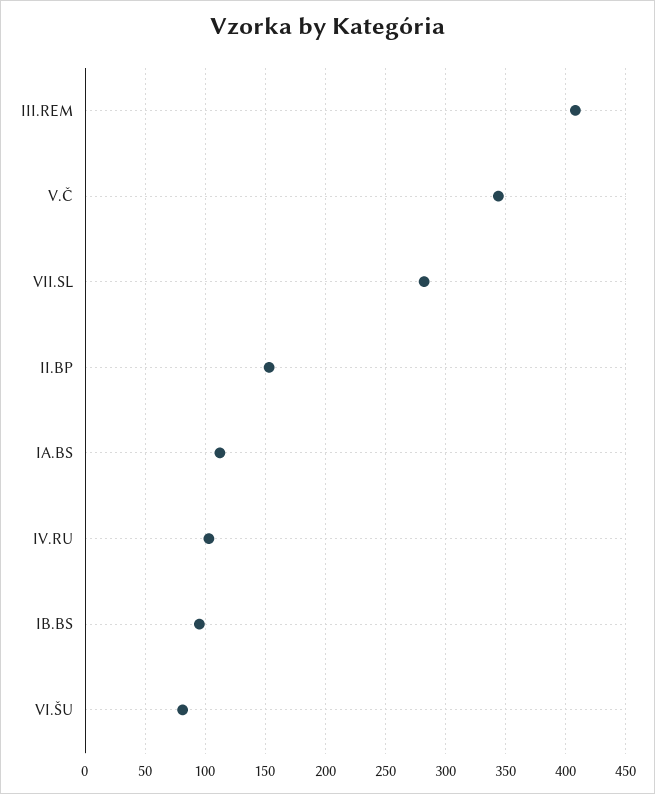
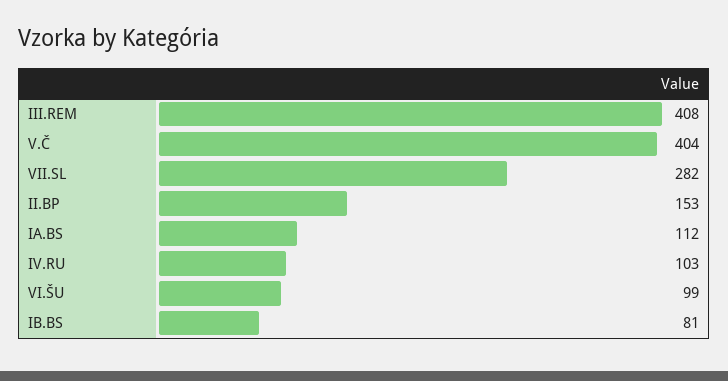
V.Č: 345 -> 404
IB.BS: 95 -> 81
VI.ŠU: 80 -> 99

